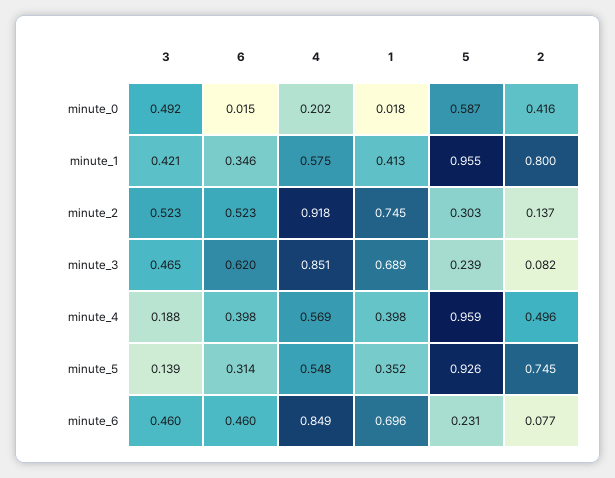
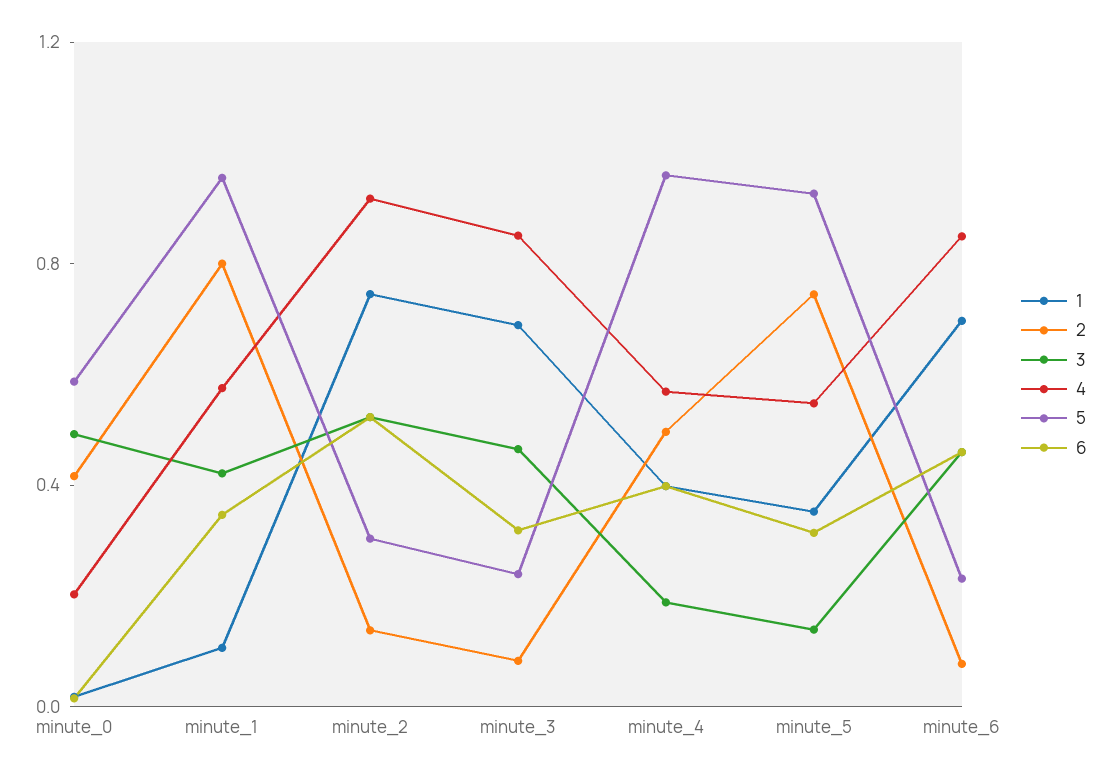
1, minute_1: 0.413 -> 0.1
6, minute_3: 0.62 -> 0.3

